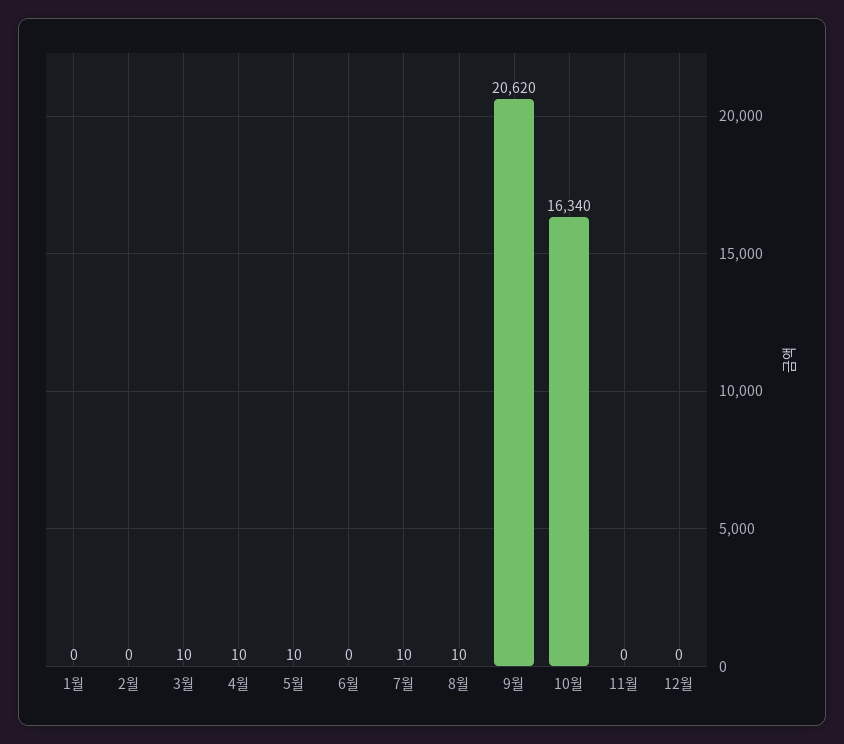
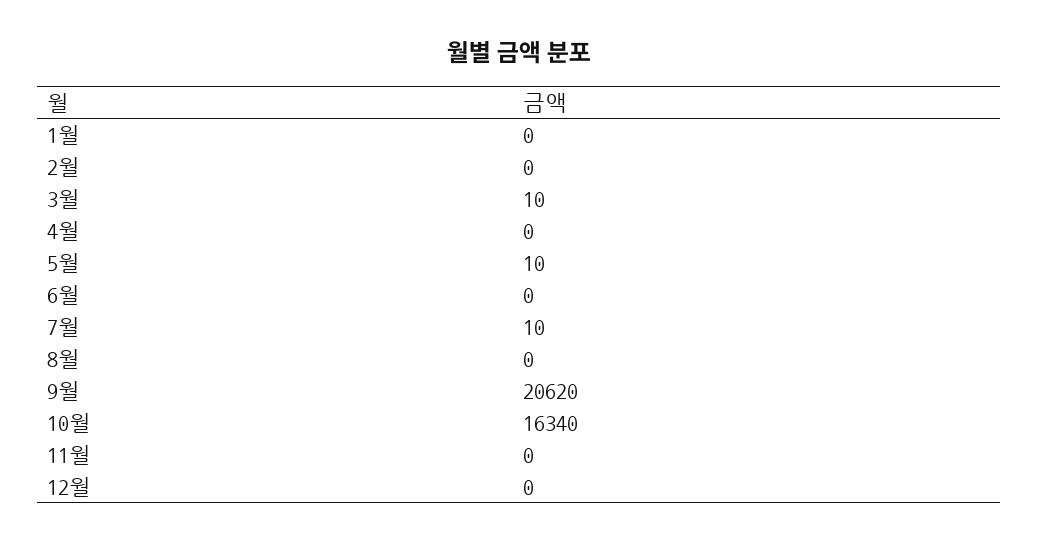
4월: 10 -> 0
8월: 10 -> 0

